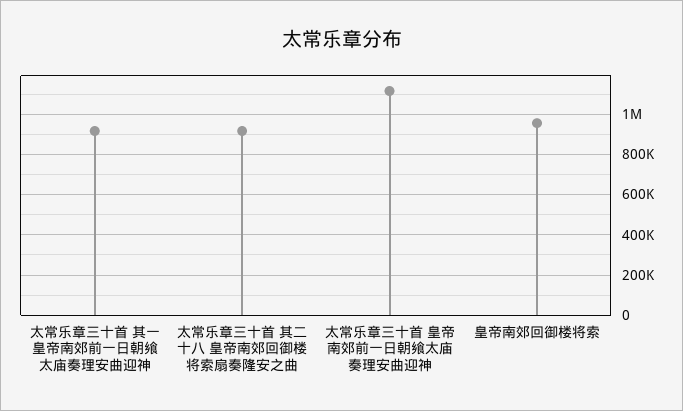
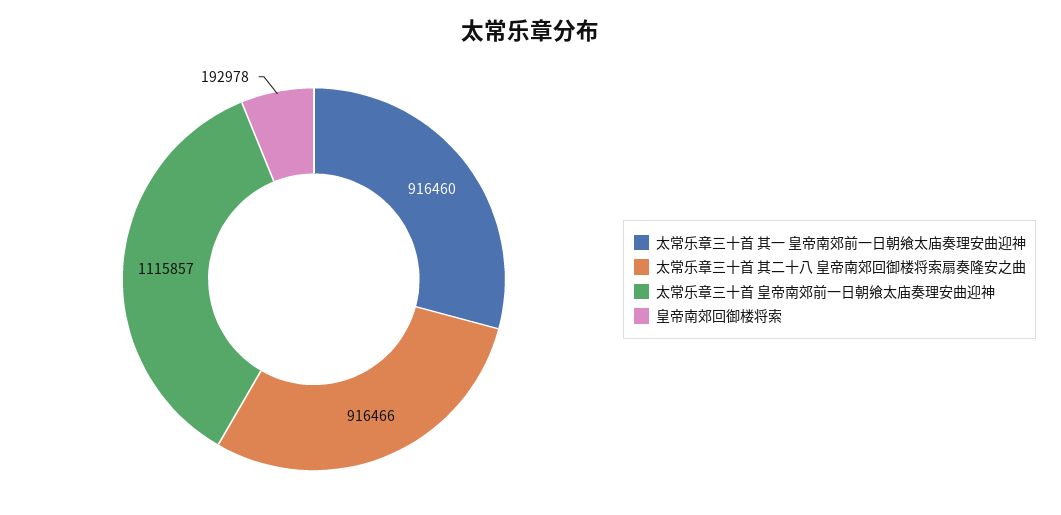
皇帝南郊回御楼将索: 950000 -> 192978

